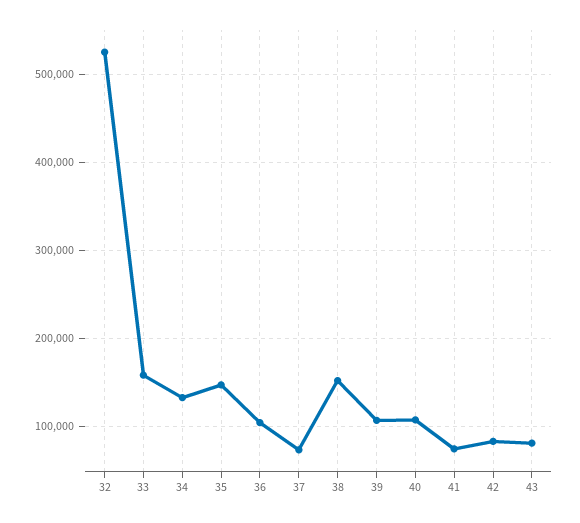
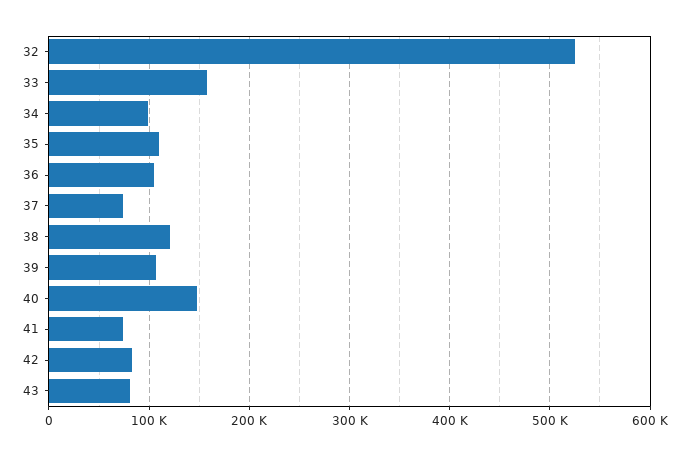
34: 130000 -> 100000
35: 150000 -> 110000
38: 150000 -> 120000
40: 110000 -> 150000

